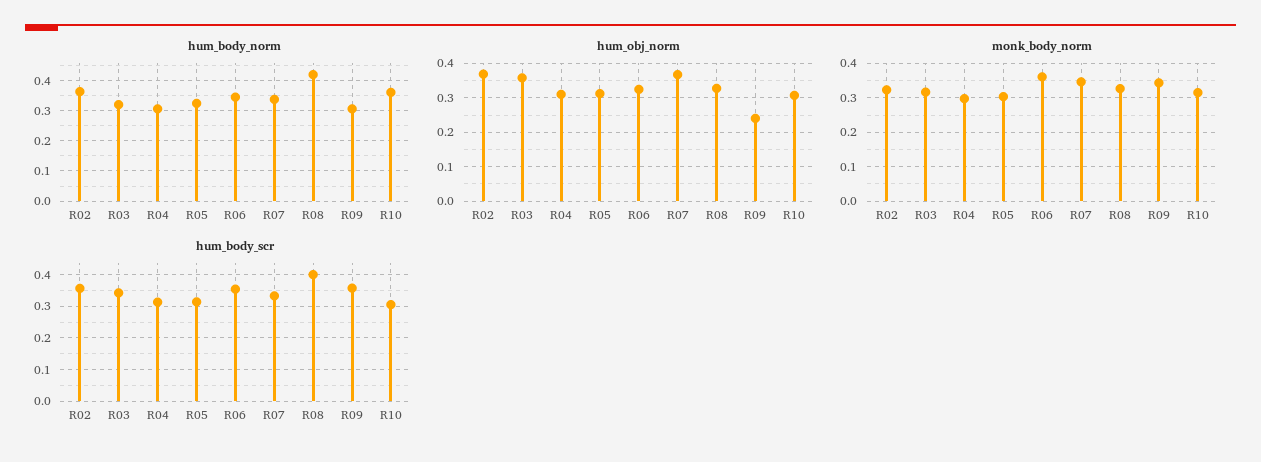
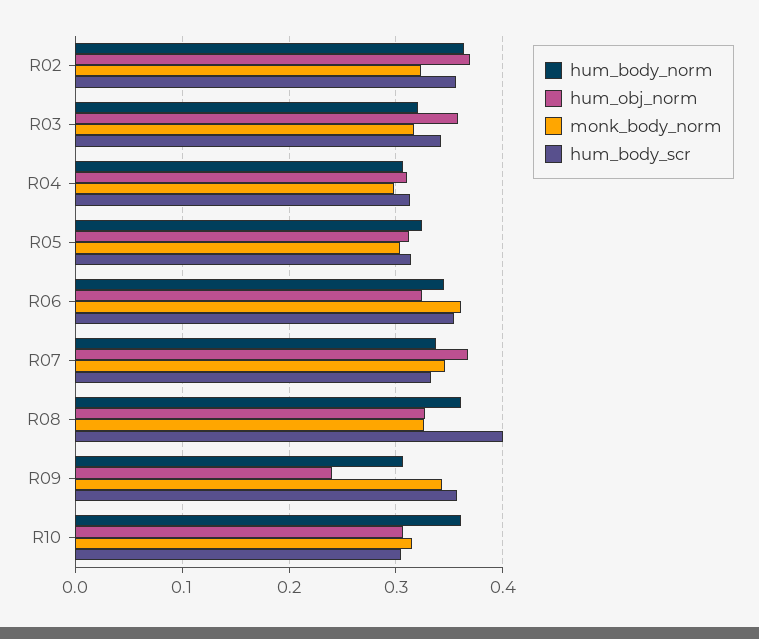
hum_body_norm, R08: 0.42 -> 0.36

